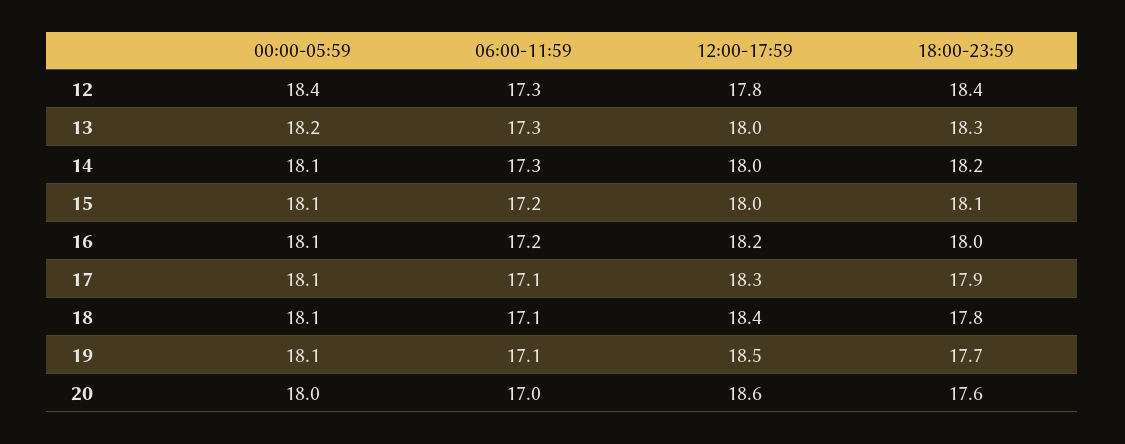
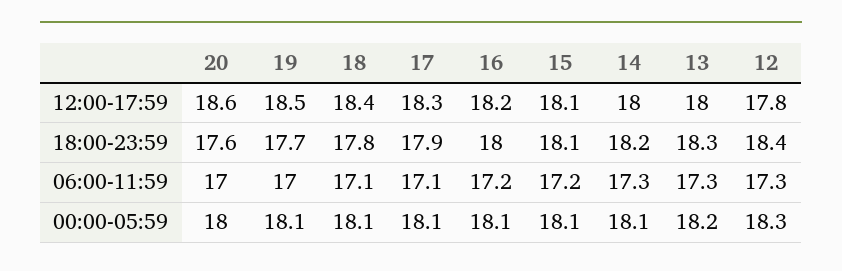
00:00-05:59, 12: 18.4 -> 18.3
12:00-17:59, 15: 18 -> 18.1
06:00-11:59, 19: 17.1 -> 17

